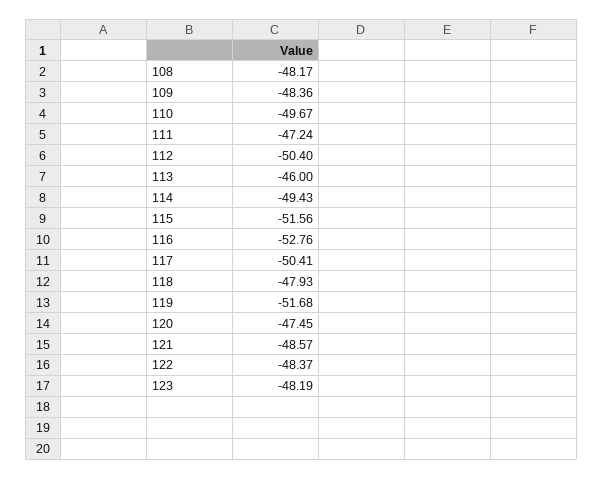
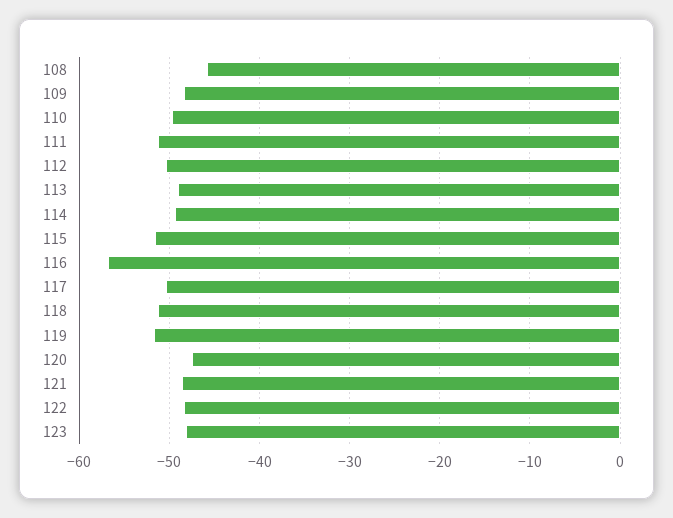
108: -48.17 -> -46
111: -47.24 -> -51
113: -46 -> -49
116: -52.76 -> -57
118: -47.93 -> -51

